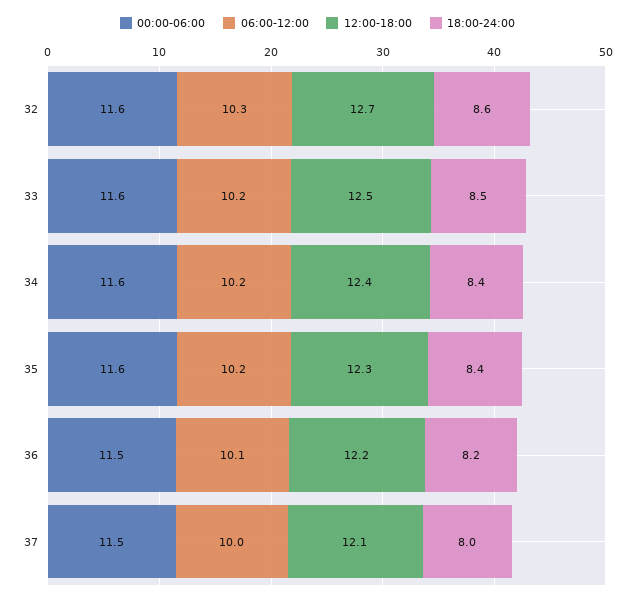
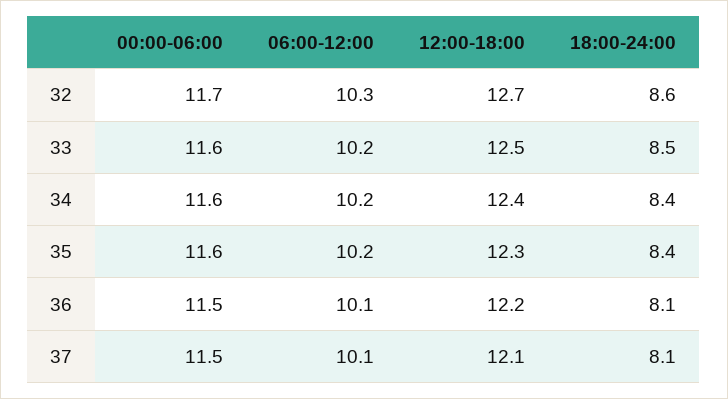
00:00-06:00, 32: 11.6 -> 11.7
18:00-24:00, 36: 8.2 -> 8.1
06:00-12:00, 37: 10 -> 10.1
18:00-24:00, 37: 8 -> 8.1

